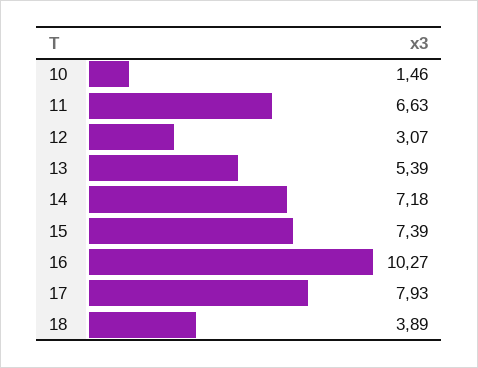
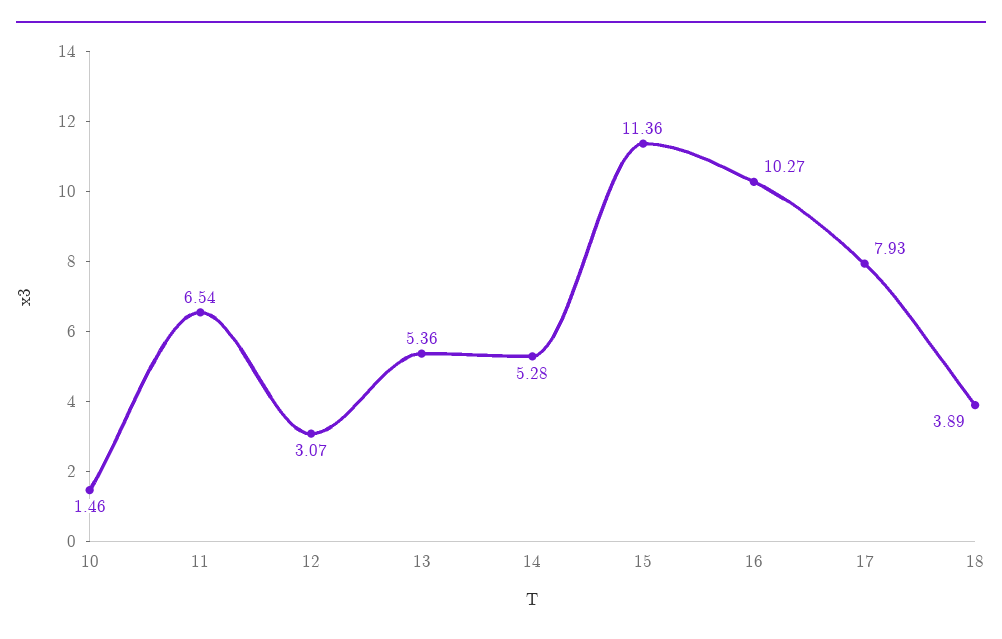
11: 6.63 -> 6.54
13: 5.39 -> 5.36
14: 7.18 -> 5.28
15: 7.39 -> 11.36

